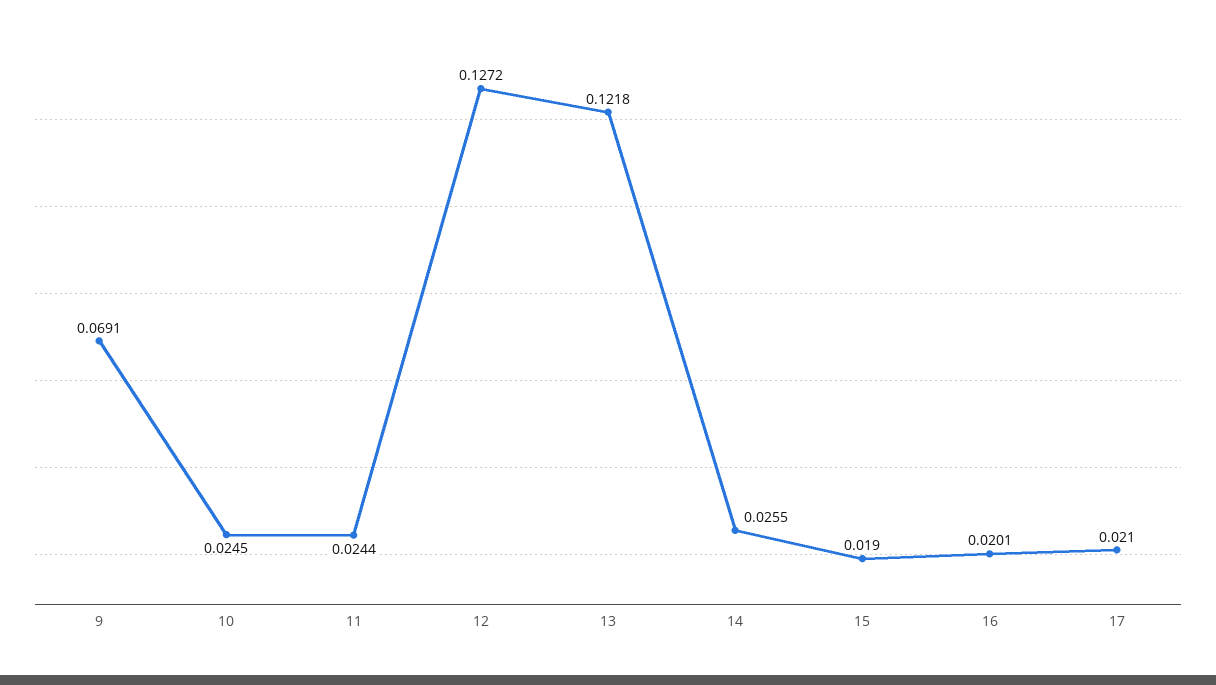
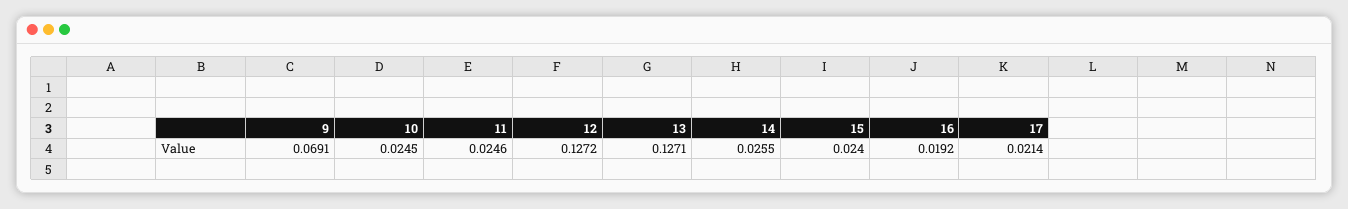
11: 0.0244 -> 0.0246
13: 0.1218 -> 0.1271
15: 0.019 -> 0.024
16: 0.0201 -> 0.0192
17: 0.021 -> 0.0214

